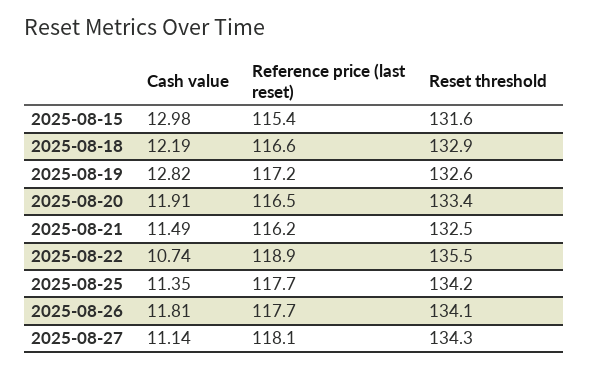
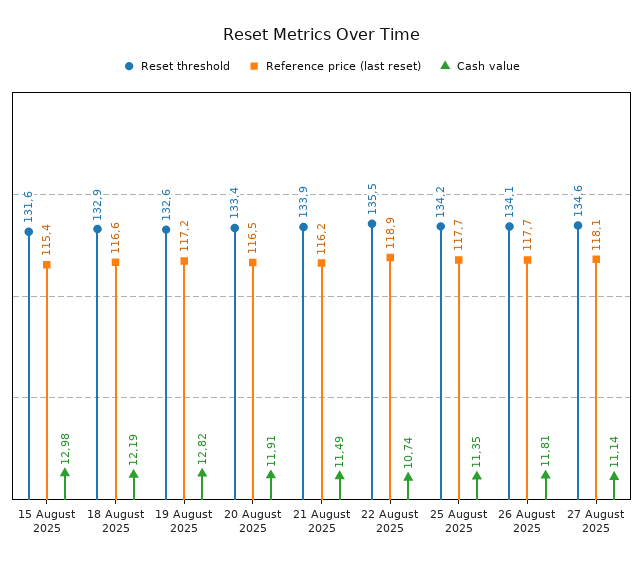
Reset threshold, 2025-08-21: 132.5 -> 133.9
Reset threshold, 2025-08-27: 134.3 -> 134.6

